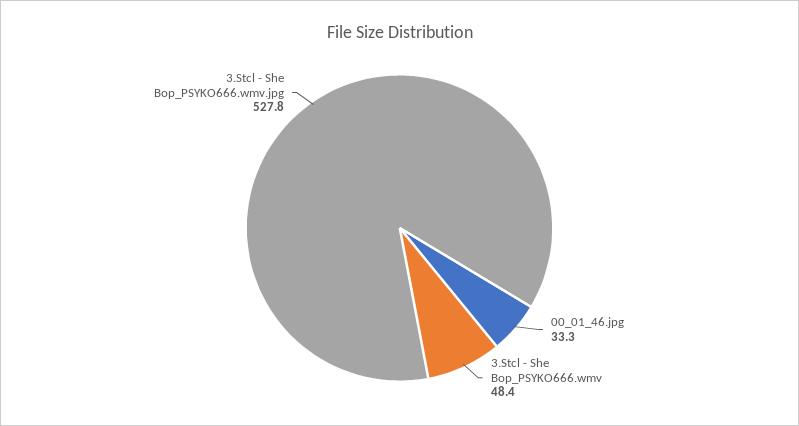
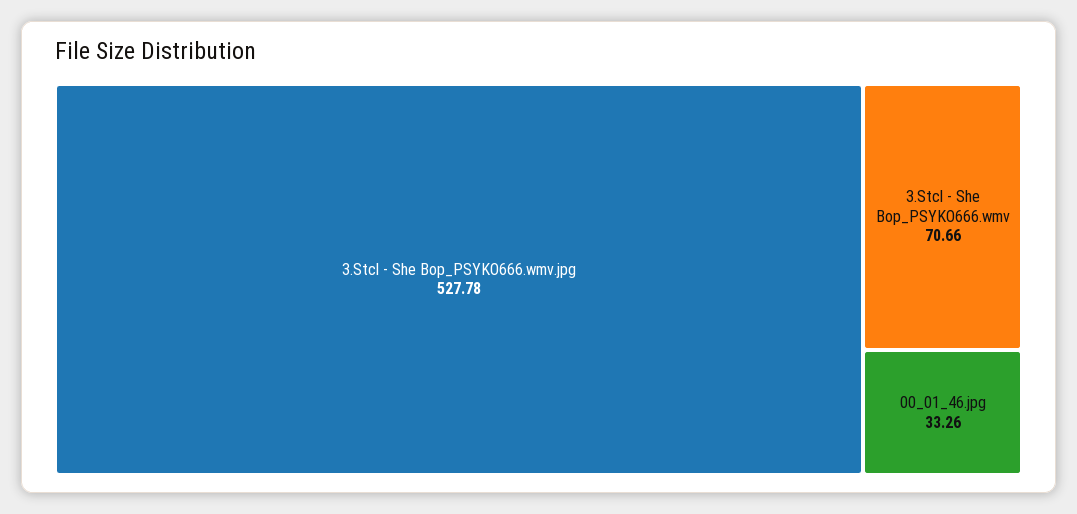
3.Stcl - She Bop_PSYKO666.wmv: 48.4 -> 70.66

